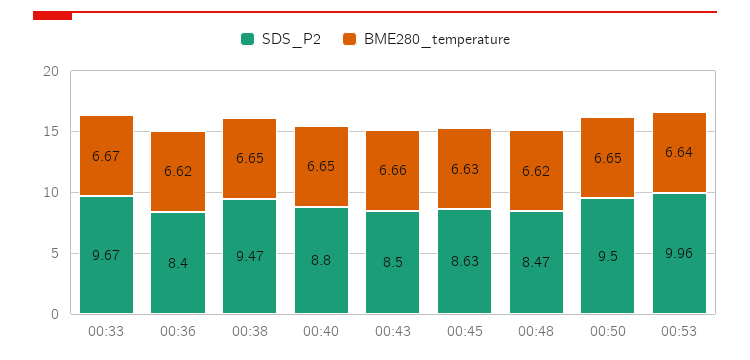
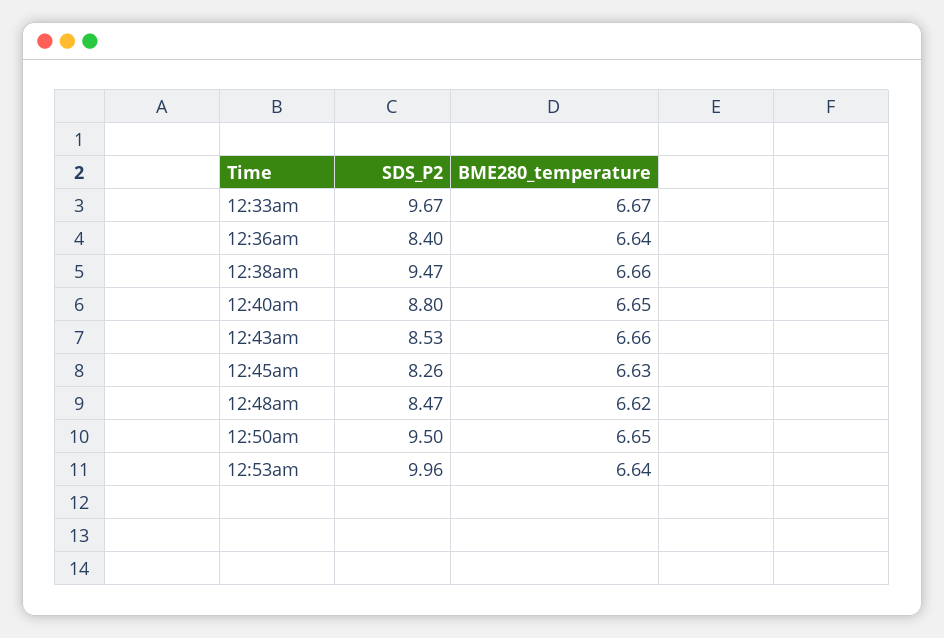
BME280_temperature, 00:36: 6.62 -> 6.64
BME280_temperature, 00:38: 6.65 -> 6.66
SDS_P2, 00:43: 8.5 -> 8.53
SDS_P2, 00:45: 8.63 -> 8.26

